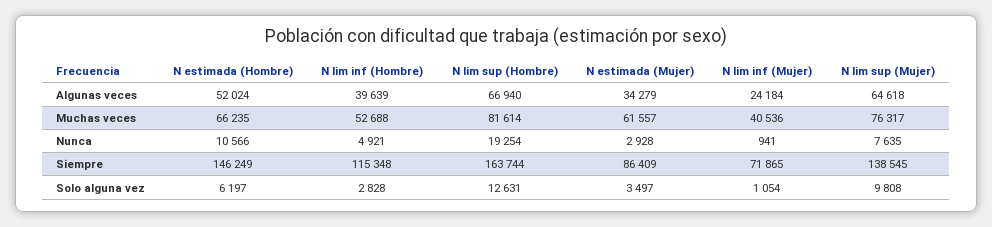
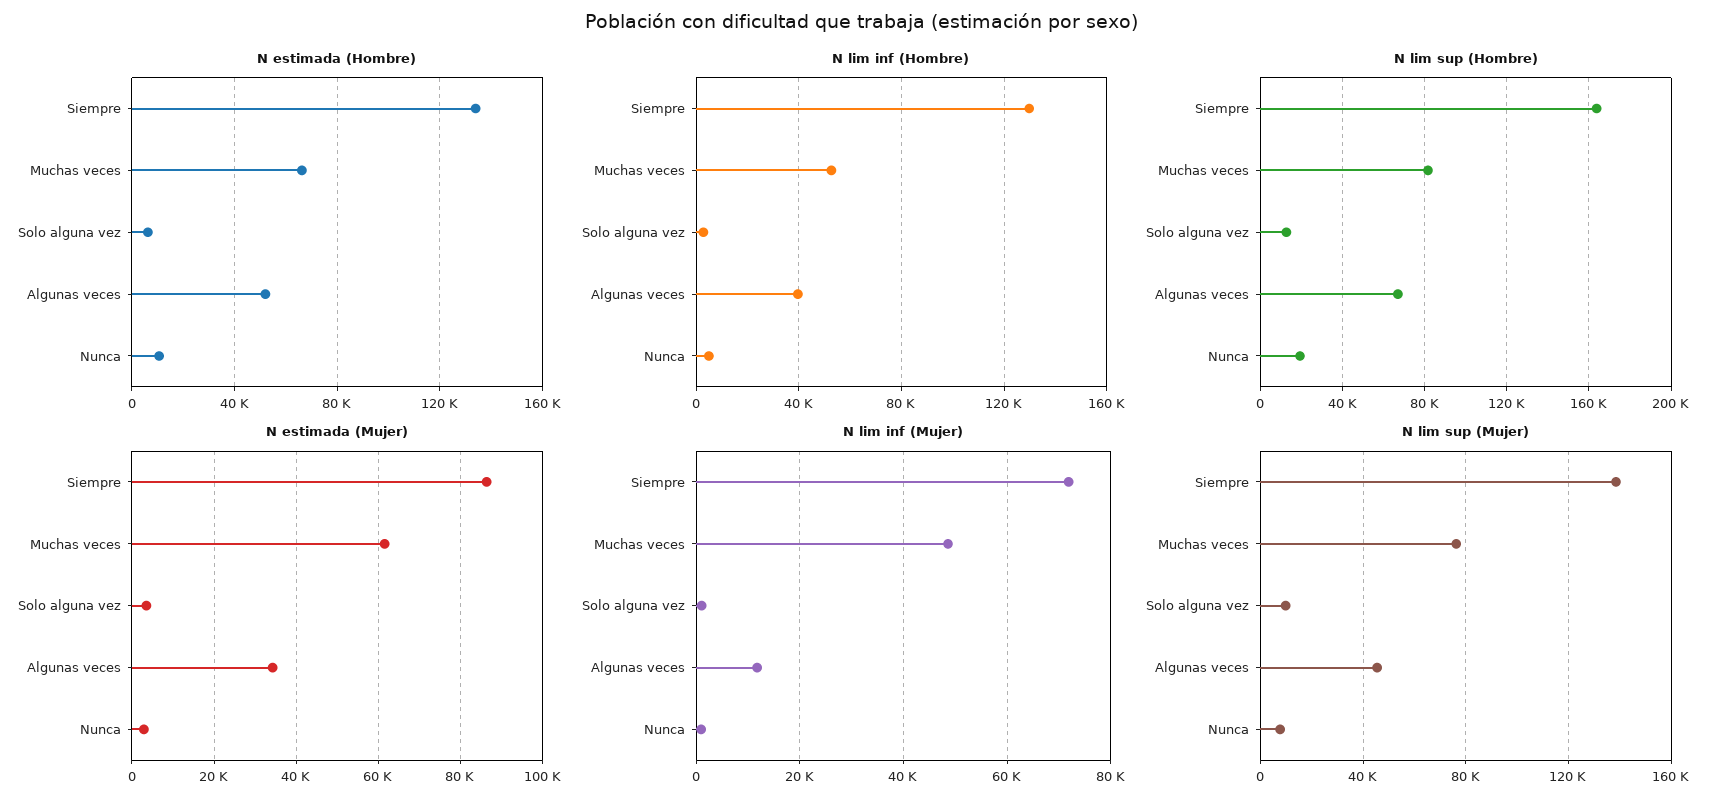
N lim inf (Mujer), Algunas veces: 24184 -> 12000
N lim sup (Mujer), Algunas veces: 64618 -> 45000
N lim inf (Mujer), Muchas veces: 40536 -> 48000
N estimada (Hombre), Siempre: 146249 -> 135000
N lim inf (Hombre), Siempre: 115348 -> 130000

